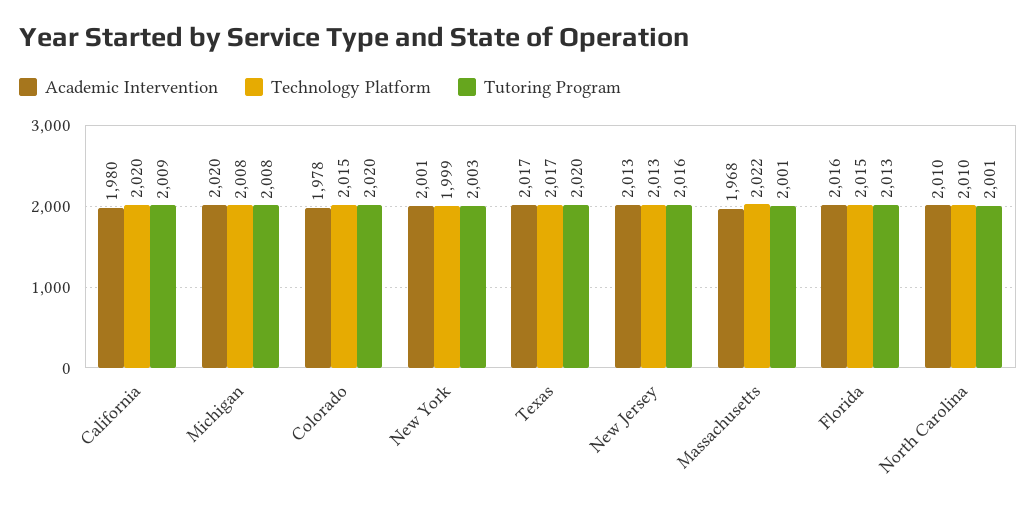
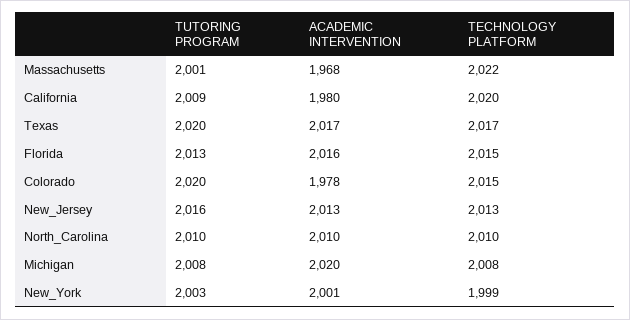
Tutoring Program, North Carolina: 2001 -> 2010

